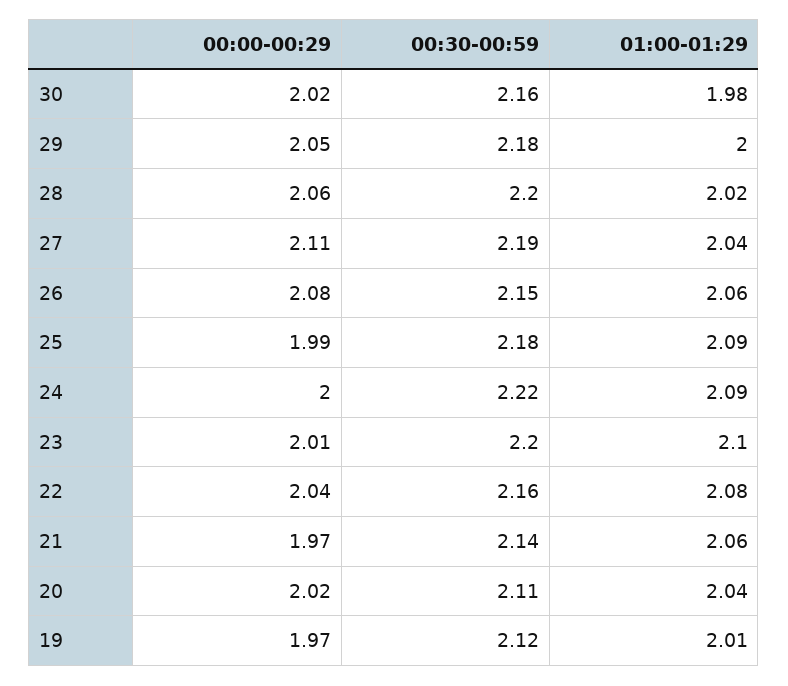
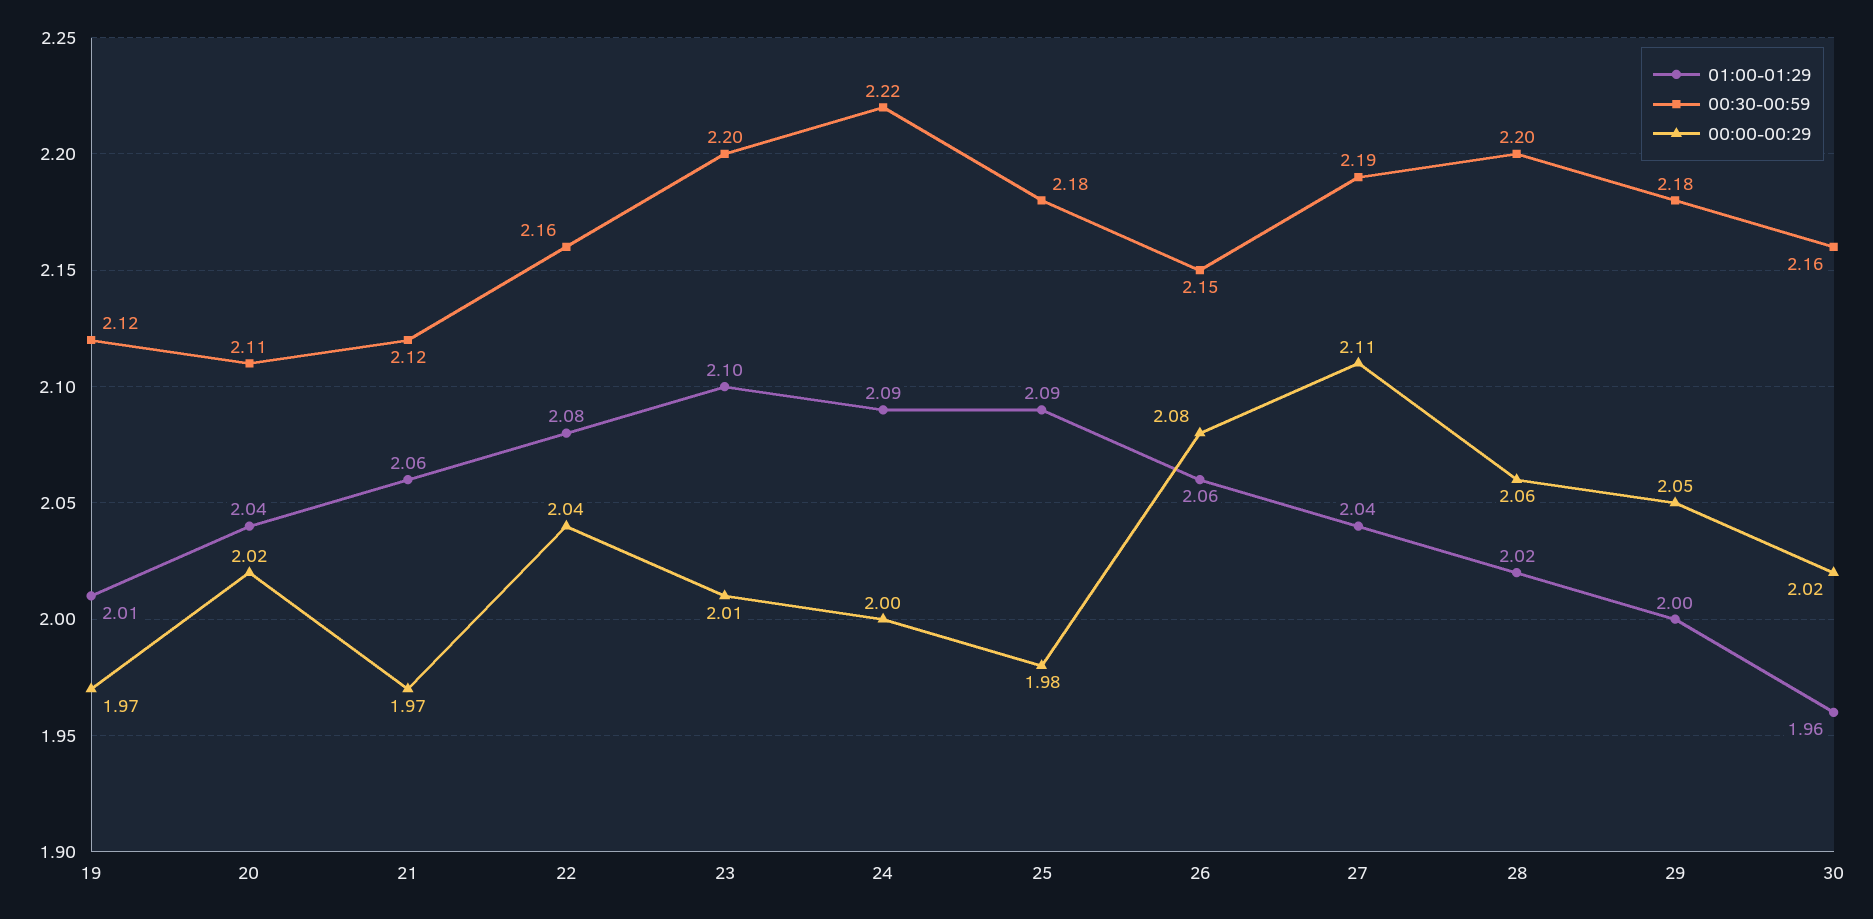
01:00-01:29, 30: 1.98 -> 1.96
00:00-00:29, 25: 1.99 -> 1.98
00:30-00:59, 21: 2.14 -> 2.12

